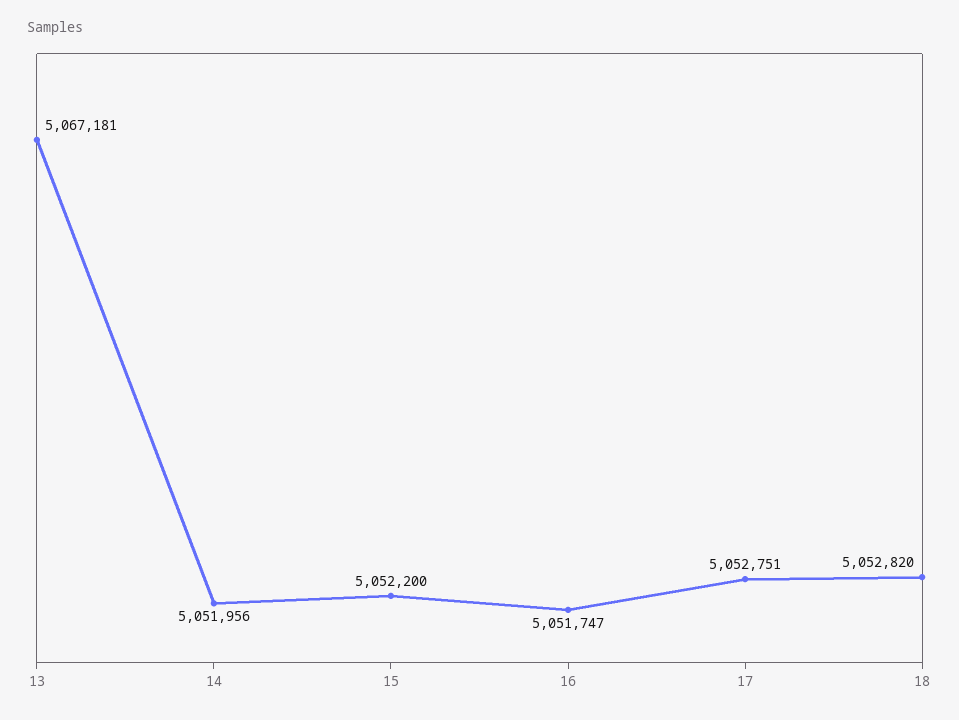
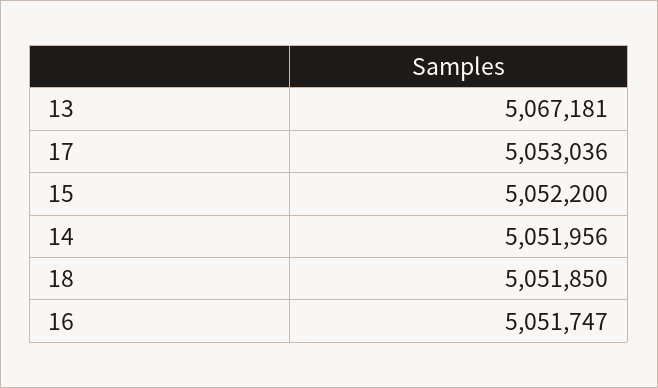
17: 5052751 -> 5053036
18: 5052820 -> 5051850

